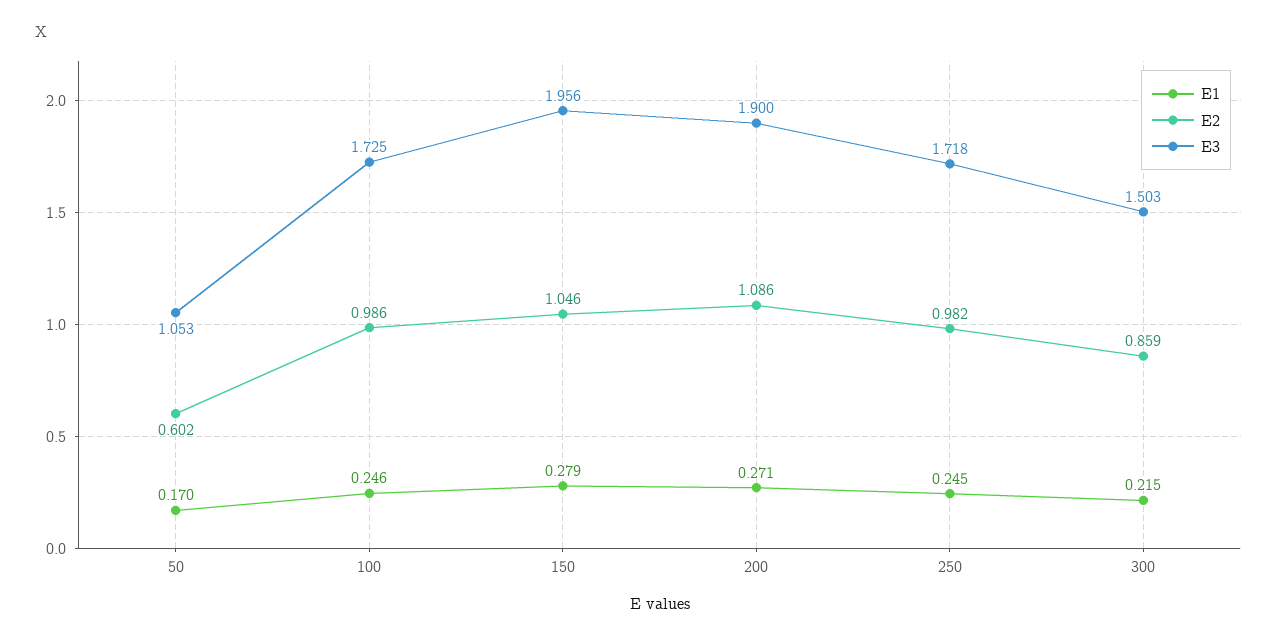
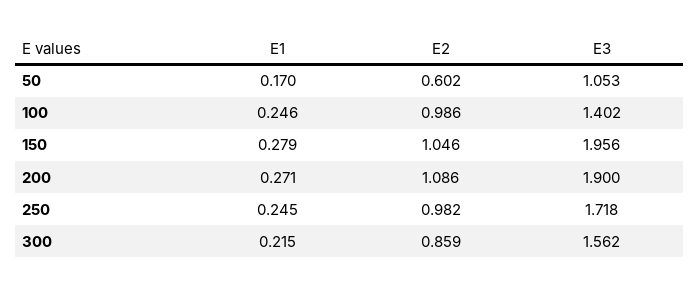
E3, 100: 1.725 -> 1.402
E3, 300: 1.503 -> 1.562

